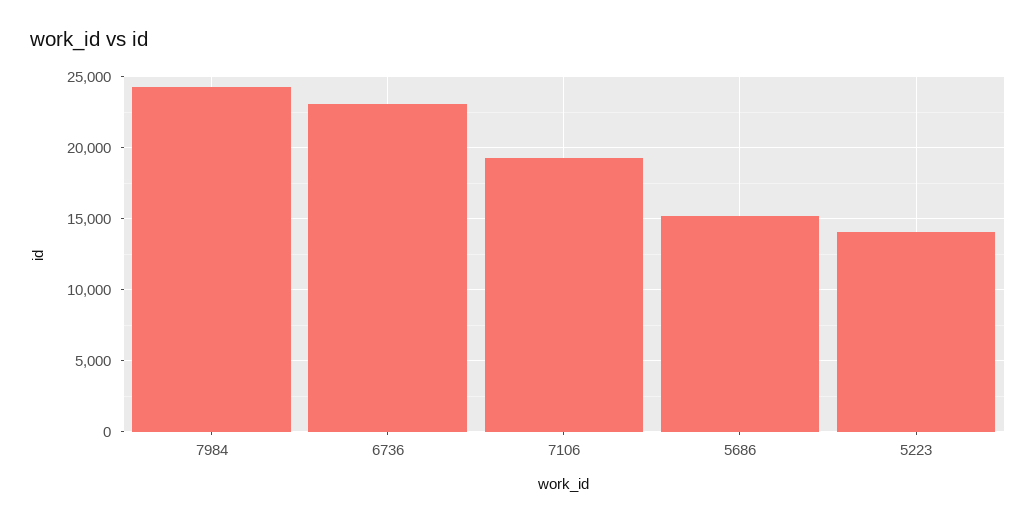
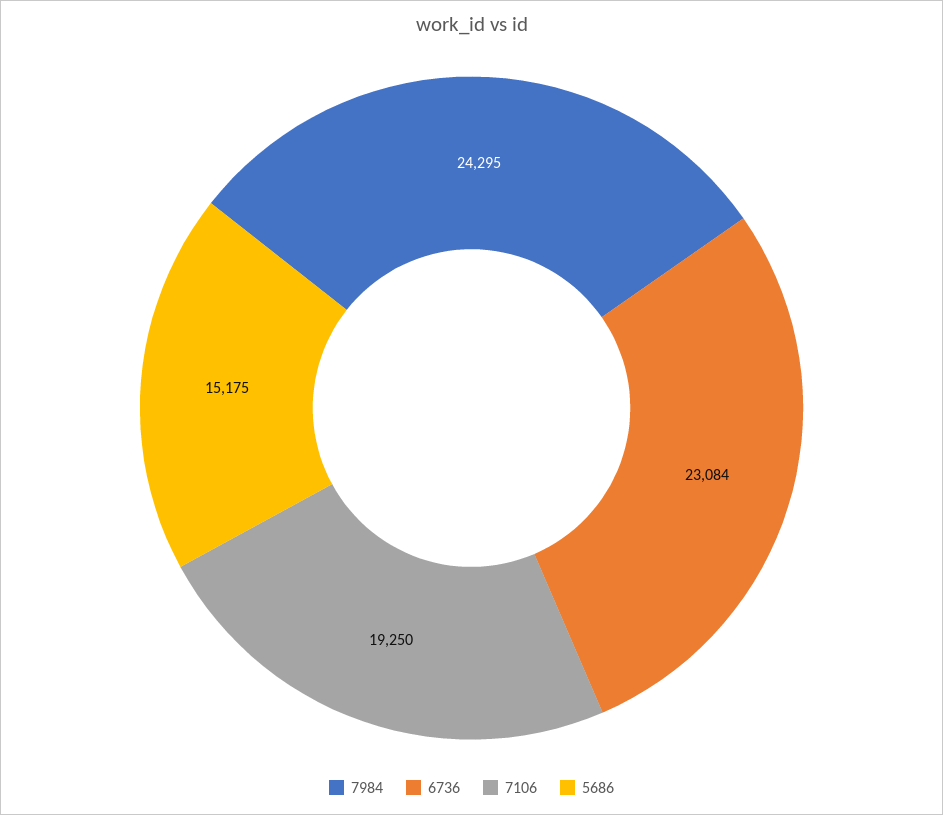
5223: 14000 -> none

